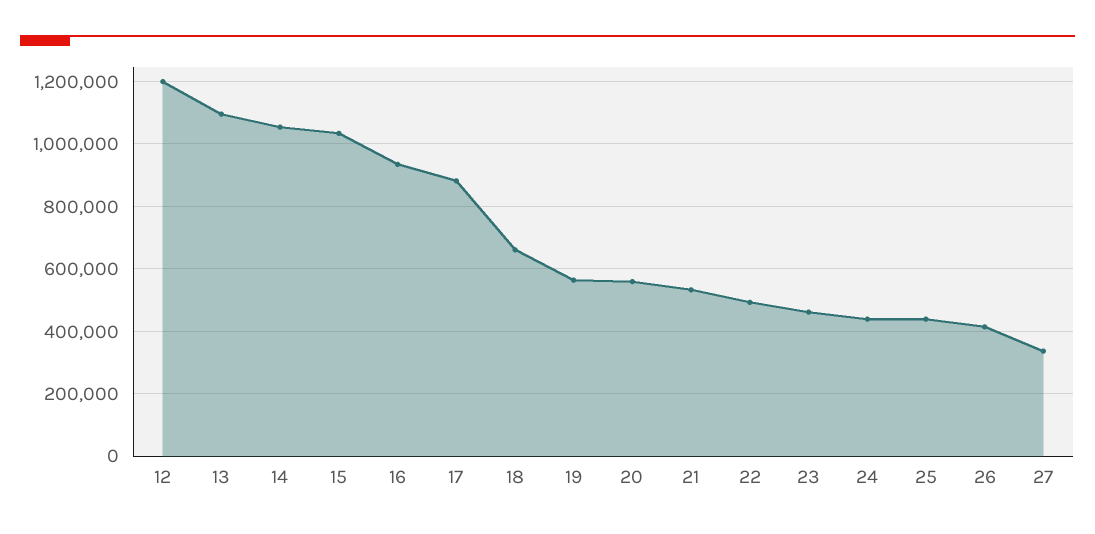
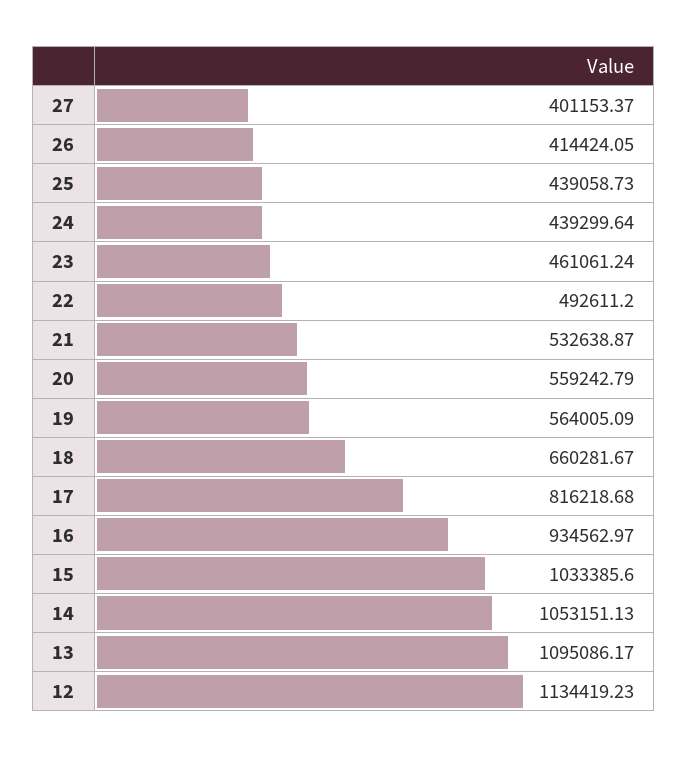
12: 1200000 -> 1134419.23
17: 880000 -> 816218.68
27: 340000 -> 401153.37

